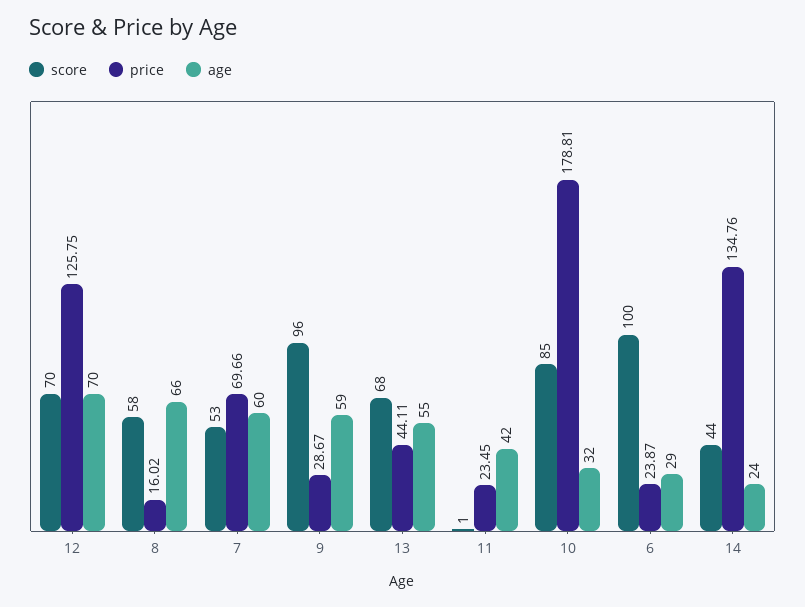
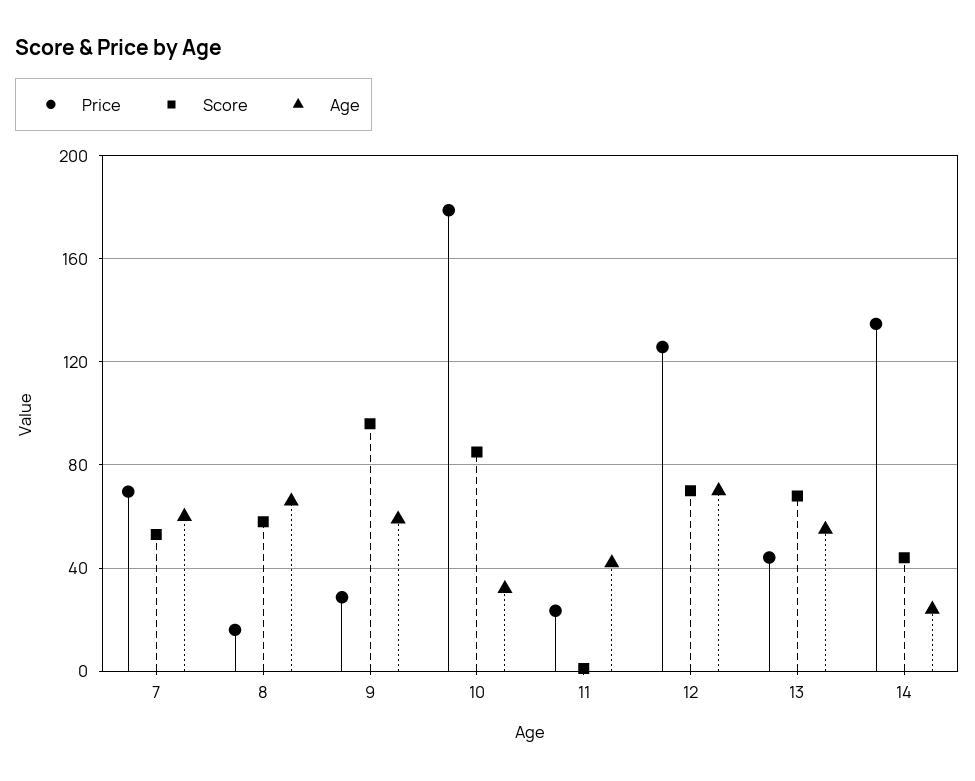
score, 6: 100 -> none
price, 6: 23.87 -> none
age, 6: 29 -> none

